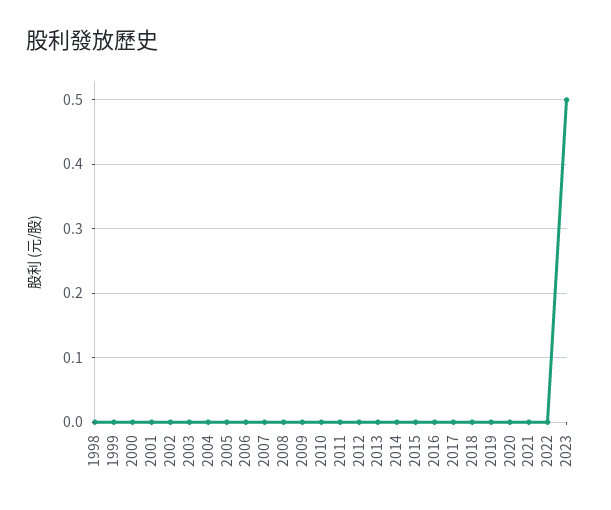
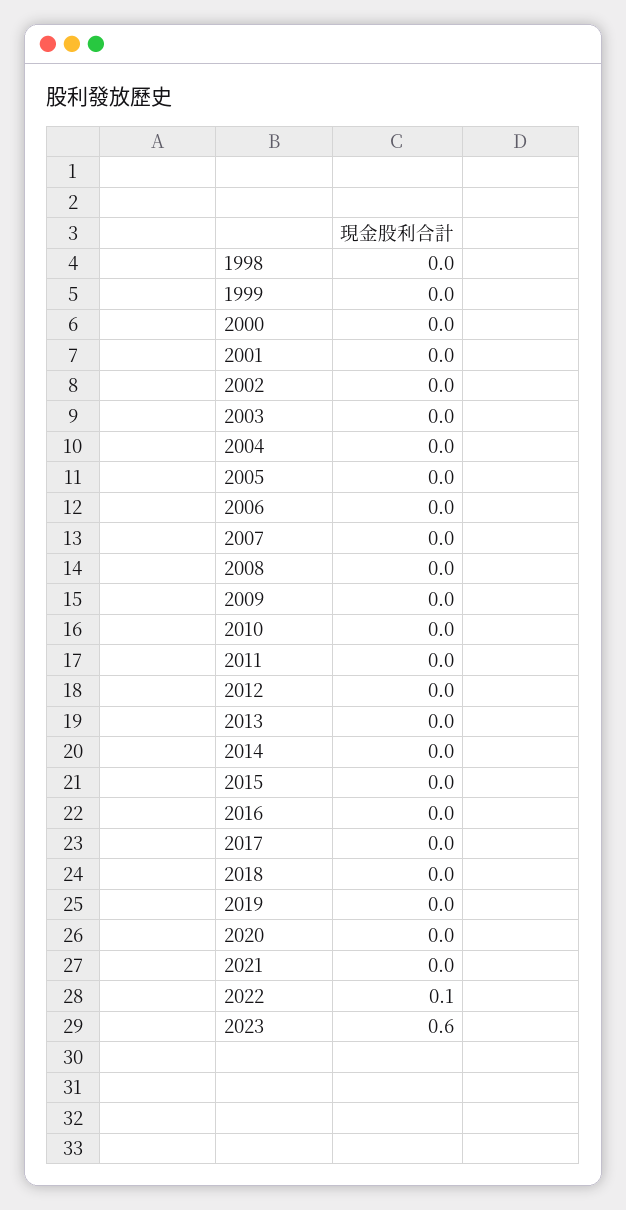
2022: 0 -> 0.1
2023: 0.5 -> 0.6

